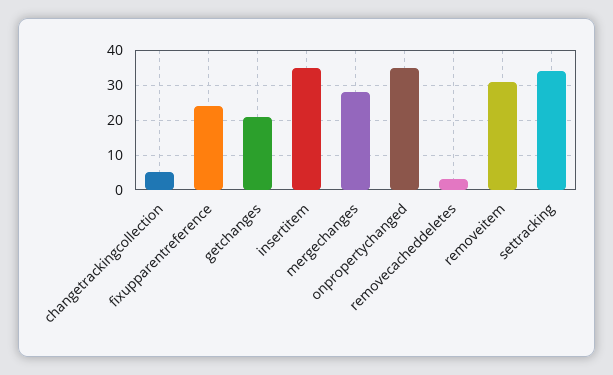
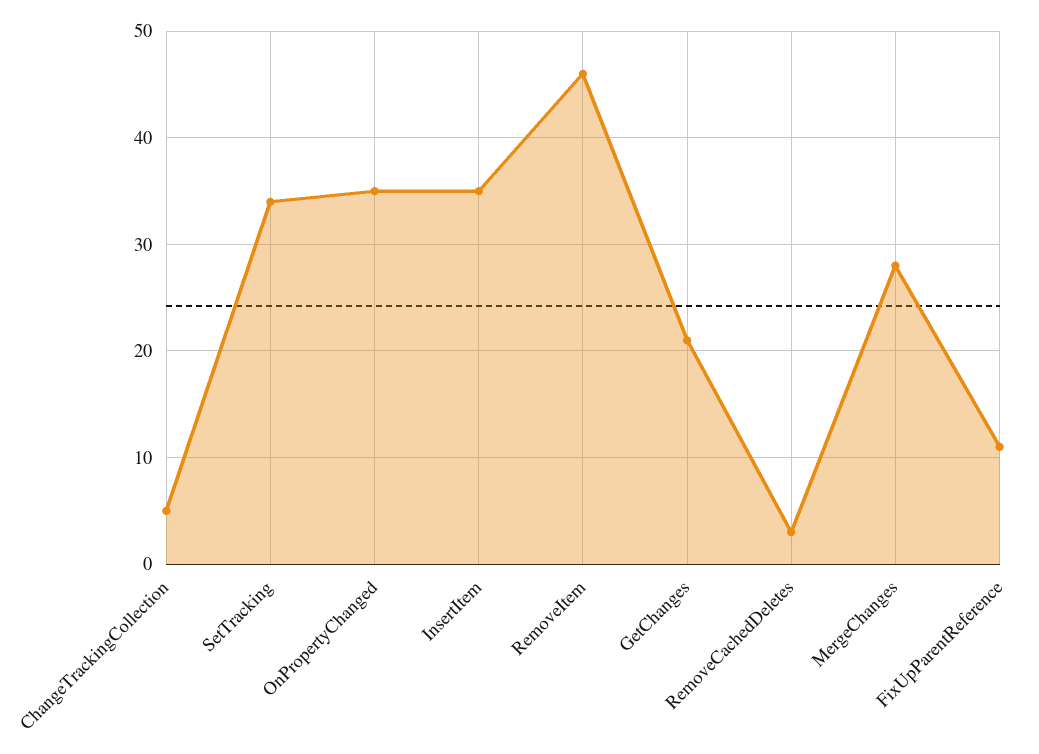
fixupparentreference: 25 -> 11
removeitem: 30 -> 46

